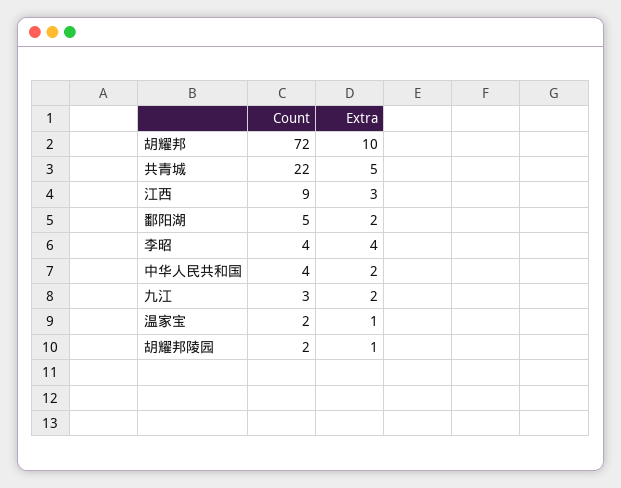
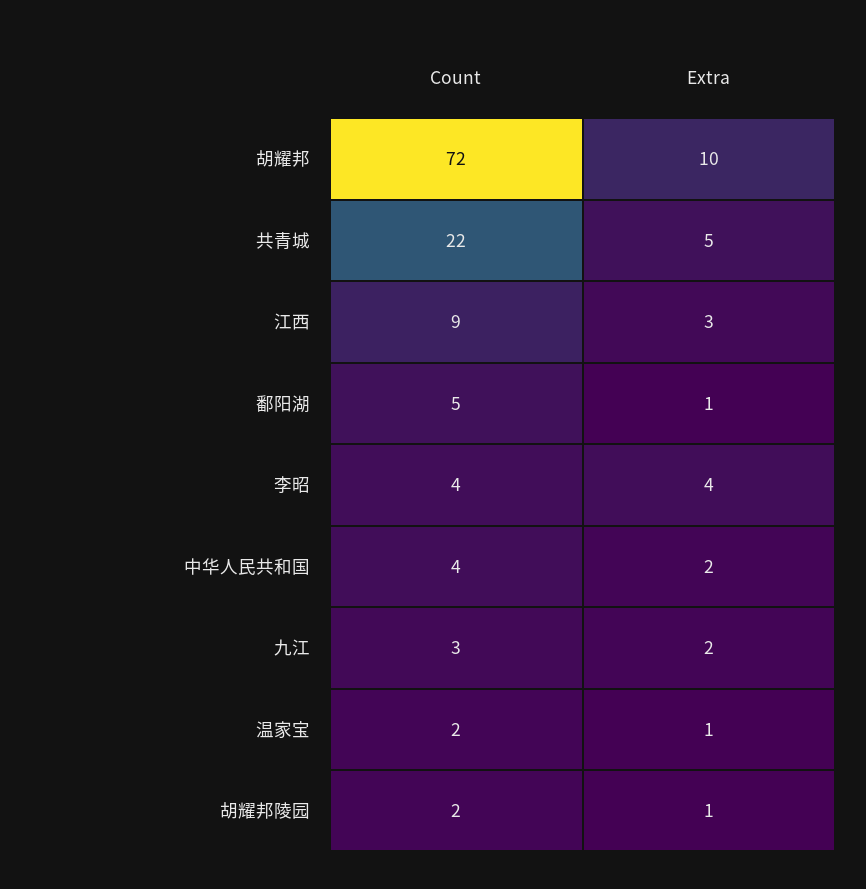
Extra, 鄱阳湖: 2 -> 1

